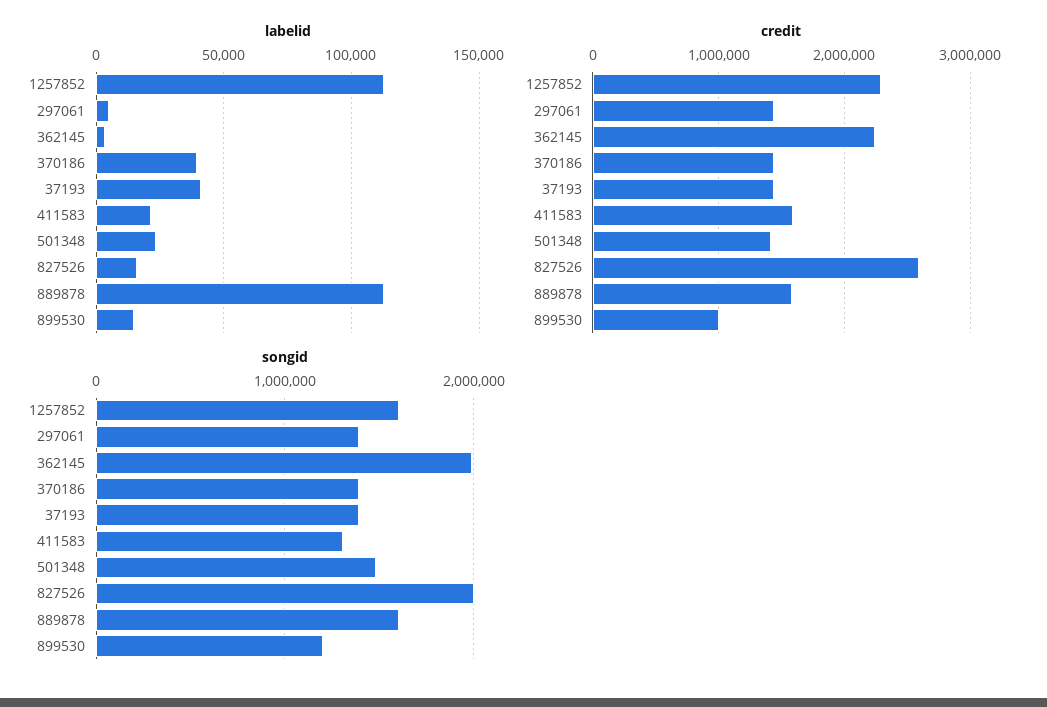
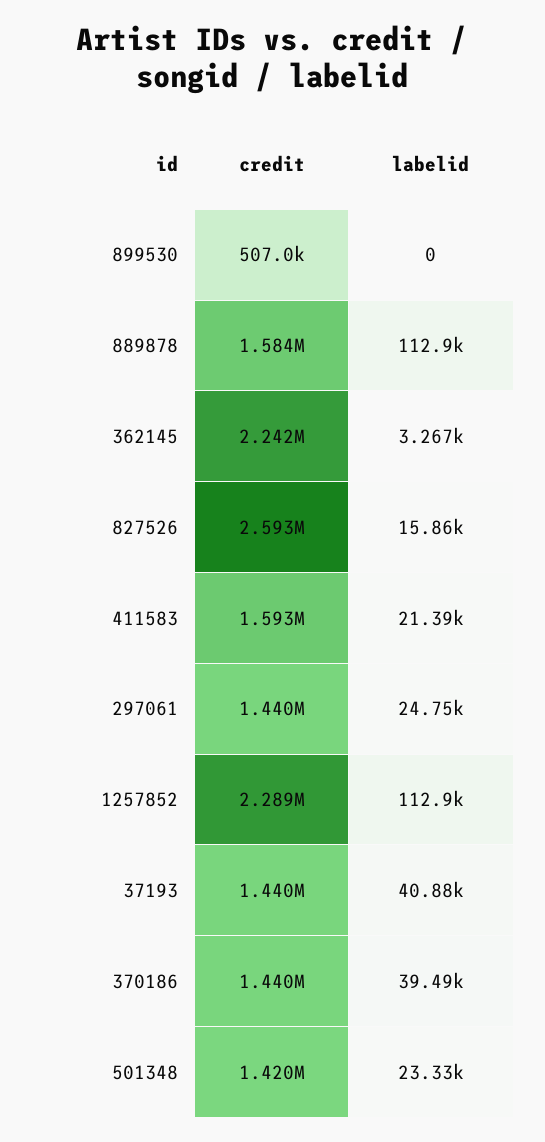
labelid, 297061: 5000 -> 24750
labelid, 899530: 15000 -> 0
credit, 899530: 1000000 -> 507000
songid, 1257852: 1600000 -> none
songid, 297061: 1400000 -> none
songid, 362145: 2000000 -> none
songid, 370186: 1400000 -> none
songid, 37193: 1400000 -> none
songid, 411583: 1300000 -> none
songid, 501348: 1500000 -> none
songid, 827526: 2000000 -> none
songid, 889878: 1600000 -> none
songid, 899530: 1200000 -> none

